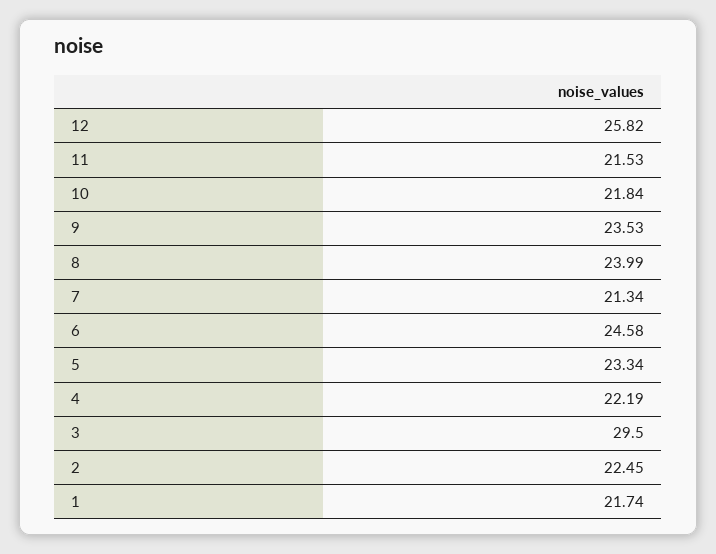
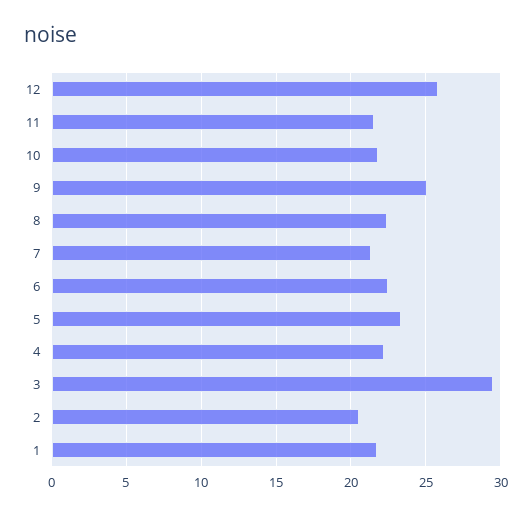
9: 23.53 -> 25
8: 23.99 -> 22.5
6: 24.58 -> 22.5
2: 22.45 -> 20.5

